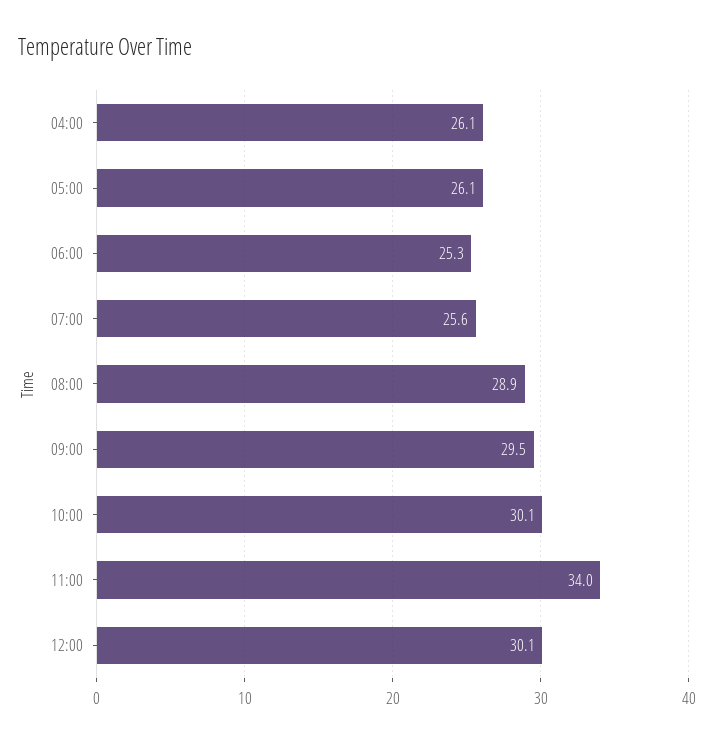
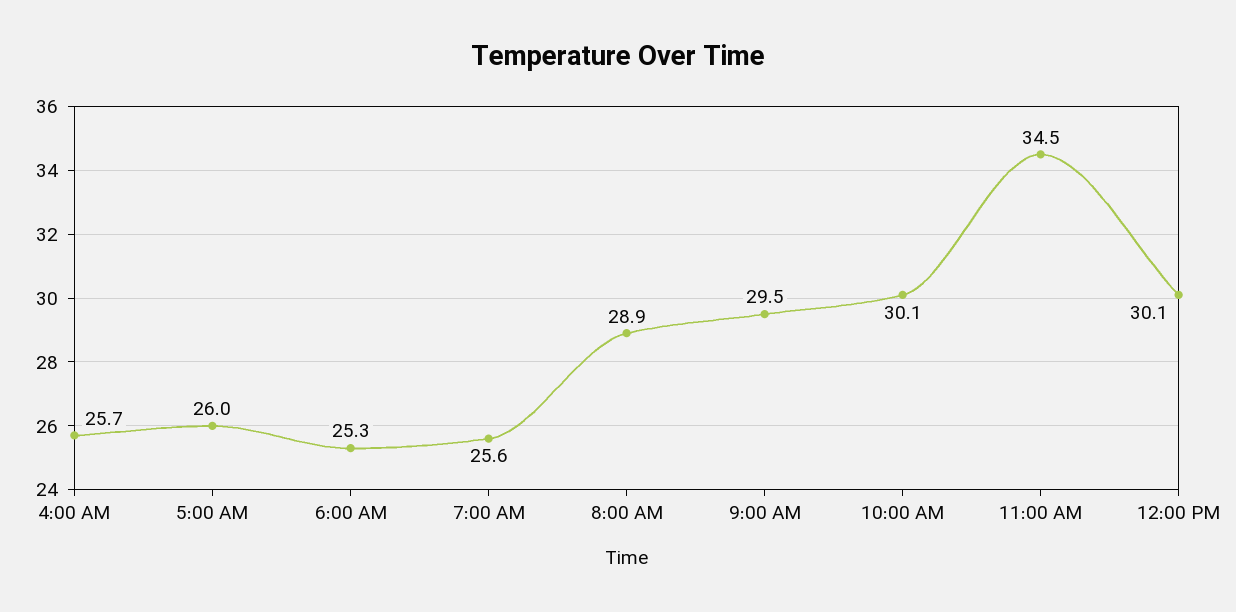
04:00: 26.1 -> 25.7
05:00: 26.1 -> 26
11:00: 34 -> 34.5

